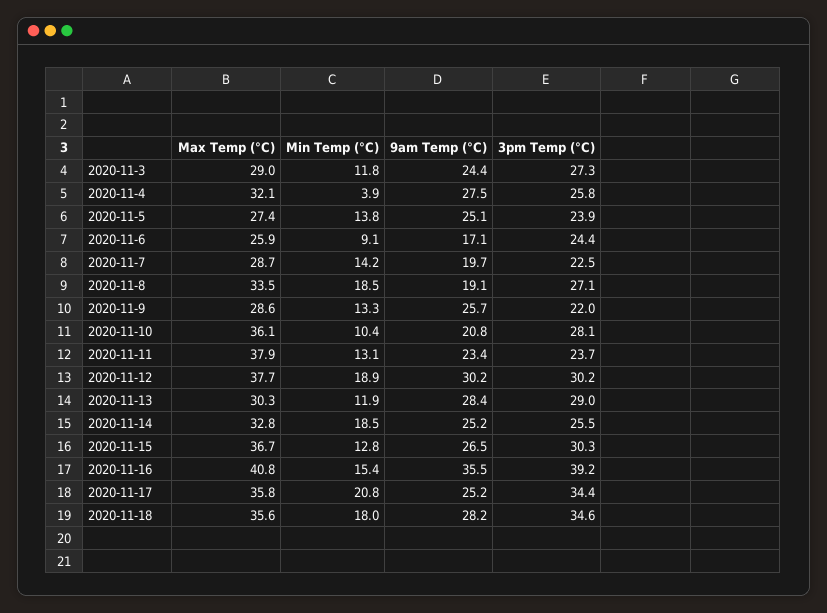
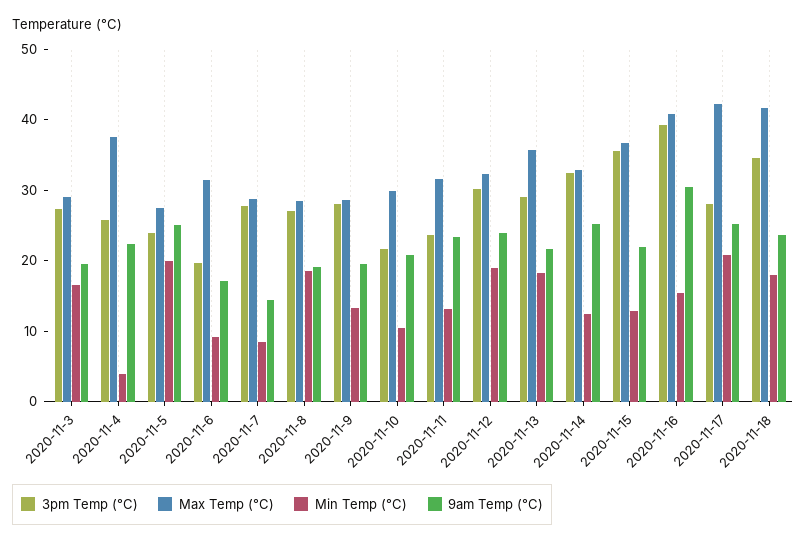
Min Temp (°C), 2020-11-3: 11.8 -> 16
9am Temp (°C), 2020-11-3: 24.4 -> 20
Max Temp (°C), 2020-11-4: 32.1 -> 38
9am Temp (°C), 2020-11-4: 27.5 -> 22
Min Temp (°C), 2020-11-5: 13.8 -> 20
Max Temp (°C), 2020-11-6: 25.9 -> 32
3pm Temp (°C), 2020-11-6: 24.4 -> 20
Min Temp (°C), 2020-11-7: 14.2 -> 8
9am Temp (°C), 2020-11-7: 19.7 -> 14
3pm Temp (°C), 2020-11-7: 22.5 -> 28
Max Temp (°C), 2020-11-8: 33.5 -> 28
9am Temp (°C), 2020-11-9: 25.7 -> 20
3pm Temp (°C), 2020-11-9: 22 -> 28
Max Temp (°C), 2020-11-10: 36.1 -> 30
3pm Temp (°C), 2020-11-10: 28.1 -> 22
Max Temp (°C), 2020-11-11: 37.9 -> 32
Max Temp (°C), 2020-11-12: 37.7 -> 32
9am Temp (°C), 2020-11-12: 30.2 -> 24
Max Temp (°C), 2020-11-13: 30.3 -> 36
Min Temp (°C), 2020-11-13: 11.9 -> 18
9am Temp (°C), 2020-11-13: 28.4 -> 22
Min Temp (°C), 2020-11-14: 18.5 -> 12
3pm Temp (°C), 2020-11-14: 25.5 -> 32
9am Temp (°C), 2020-11-15: 26.5 -> 22
3pm Temp (°C), 2020-11-15: 30.3 -> 36
9am Temp (°C), 2020-11-16: 35.5 -> 30
Max Temp (°C), 2020-11-17: 35.8 -> 42
3pm Temp (°C), 2020-11-17: 34.4 -> 28
Max Temp (°C), 2020-11-18: 35.6 -> 42
9am Temp (°C), 2020-11-18: 28.2 -> 24

